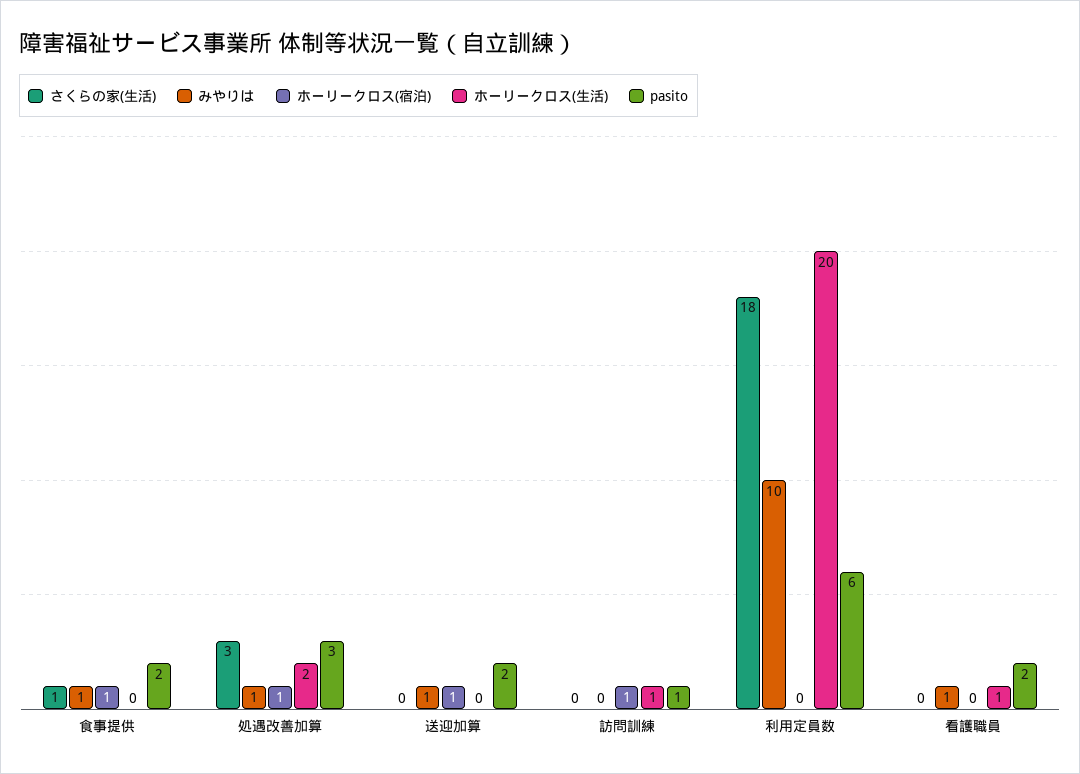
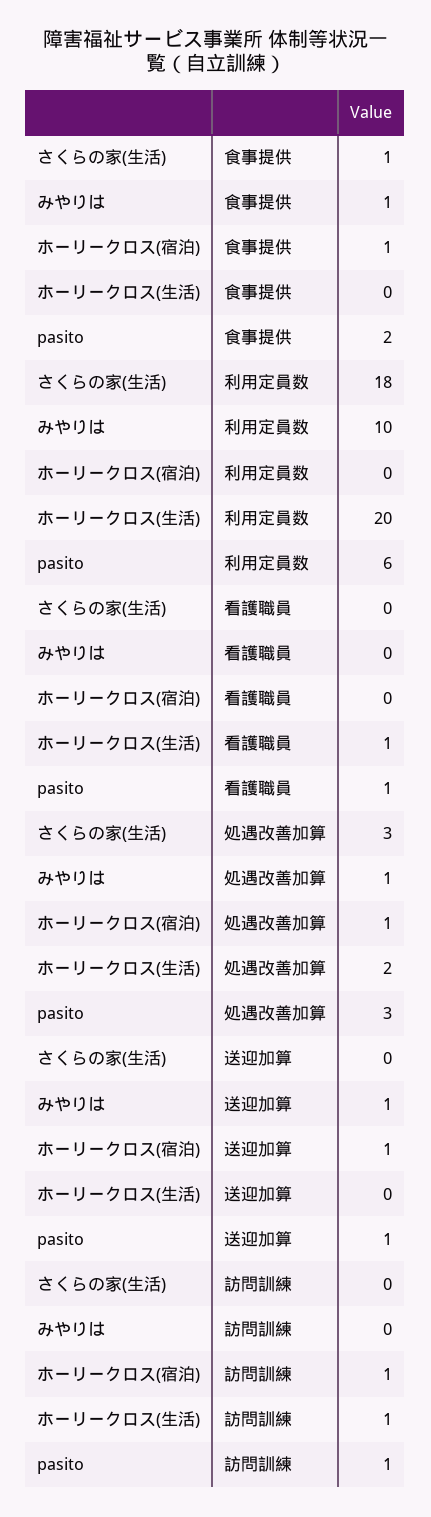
pasito, 送迎加算: 2 -> 1
みやりは, 看護職員: 1 -> 0
pasito, 看護職員: 2 -> 1

